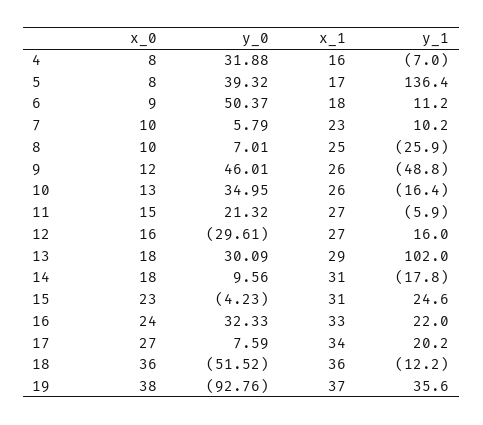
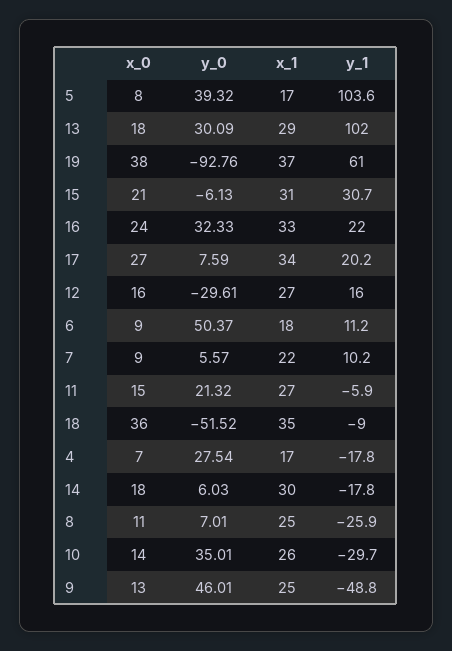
x_0, 4: 8 -> 7
y_0, 4: 31.88 -> 27.54
x_1, 4: 16 -> 17
y_1, 4: -7 -> -17.8
y_1, 5: 136.4 -> 103.6
x_0, 7: 10 -> 9
y_0, 7: 5.79 -> 5.57
x_1, 7: 23 -> 22
x_0, 8: 10 -> 11
x_0, 9: 12 -> 13
x_1, 9: 26 -> 25
x_0, 10: 13 -> 14
y_0, 10: 34.95 -> 35.01
y_1, 10: -16.4 -> -29.7
y_0, 14: 9.56 -> 6.03
x_1, 14: 31 -> 30
x_0, 15: 23 -> 21
y_0, 15: -4.23 -> -6.13
y_1, 15: 24.6 -> 30.7
x_1, 18: 36 -> 35
y_1, 18: -12.2 -> -9
y_1, 19: 35.6 -> 61

